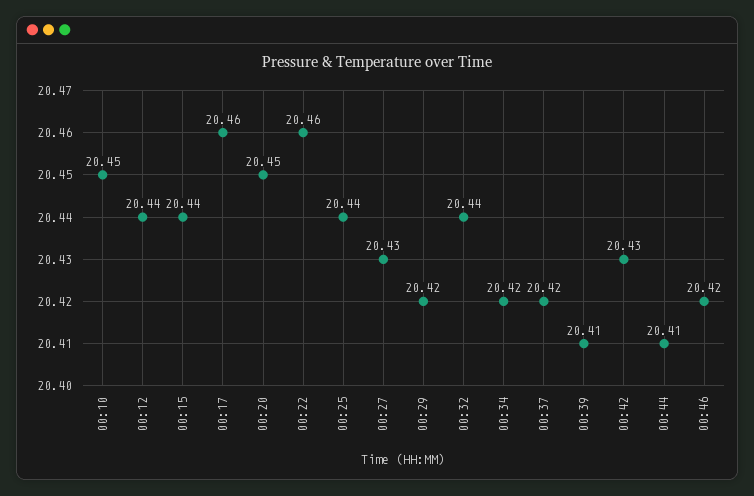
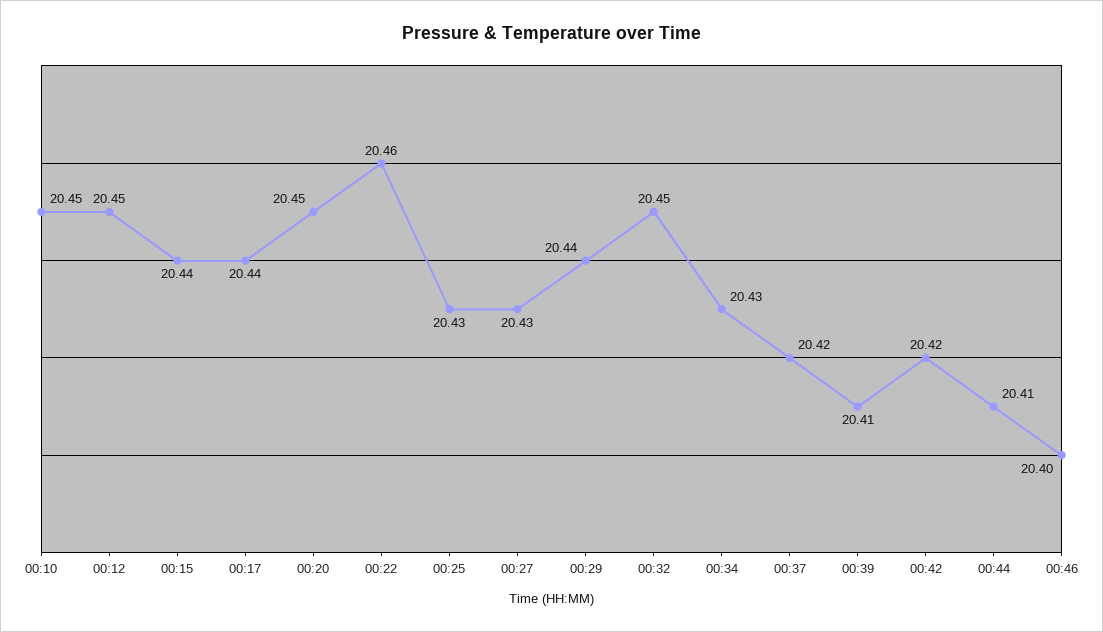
00:12: 20.44 -> 20.45
00:17: 20.46 -> 20.44
00:25: 20.44 -> 20.43
00:29: 20.42 -> 20.44
00:32: 20.44 -> 20.45
00:34: 20.42 -> 20.43
00:42: 20.43 -> 20.42
00:46: 20.42 -> 20.4

